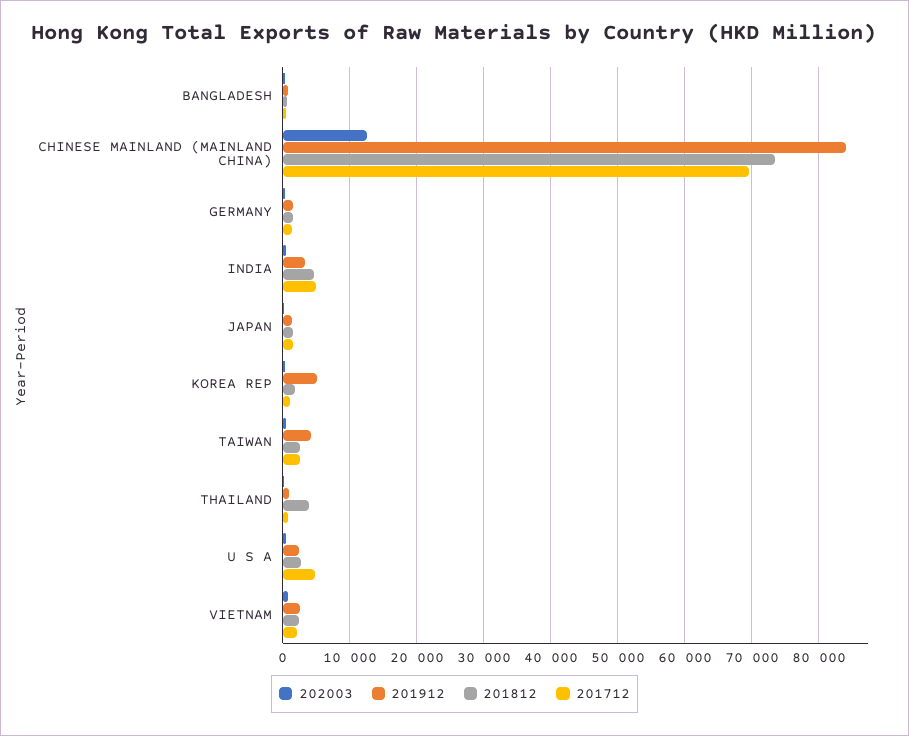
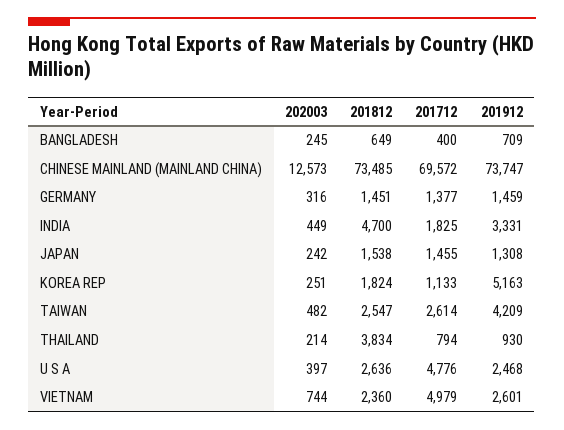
201912, CHINESE MAINLAND (MAINLAND CHINA): 84000 -> 73747
201712, INDIA: 5000 -> 1825
201712, VIETNAM: 2000 -> 4979

